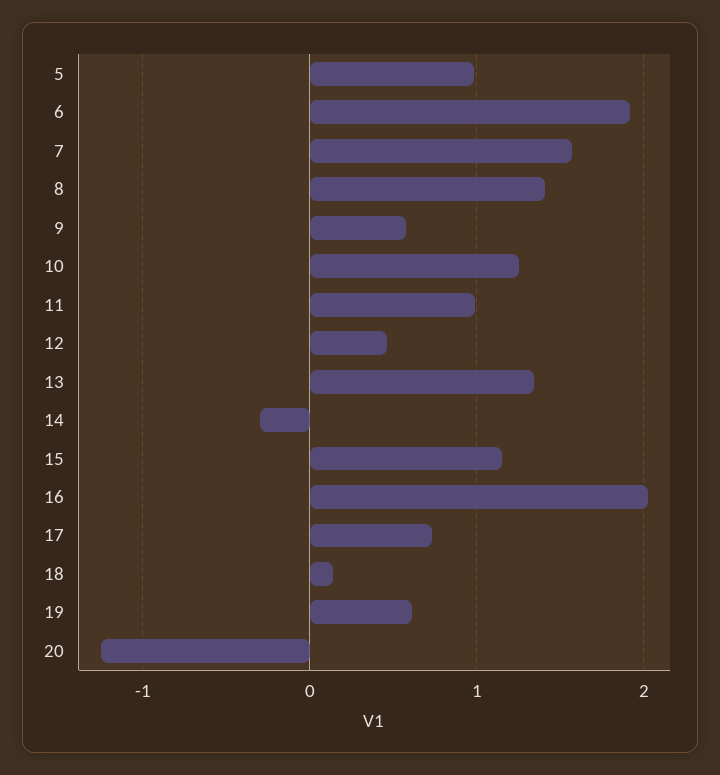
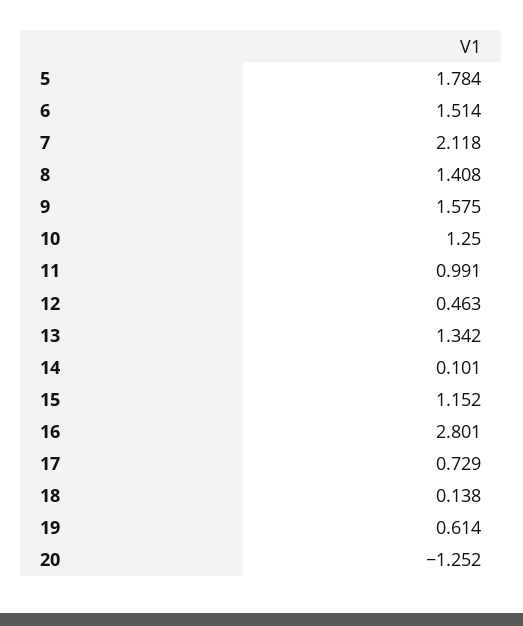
5: 1 -> 1.784
6: 1.9 -> 1.514
7: 1.6 -> 2.118
9: 0.6 -> 1.575
14: -0.3 -> 0.101
16: 2 -> 2.801

